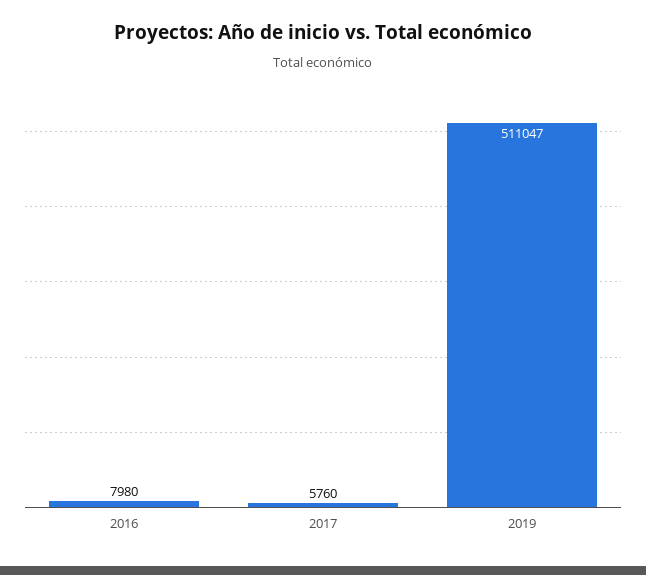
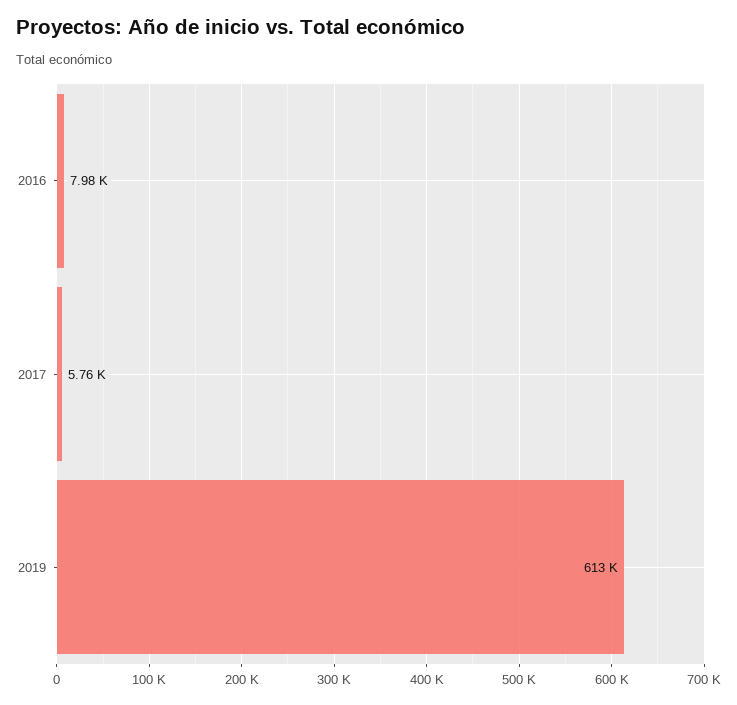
2019: 511047 -> 613000

